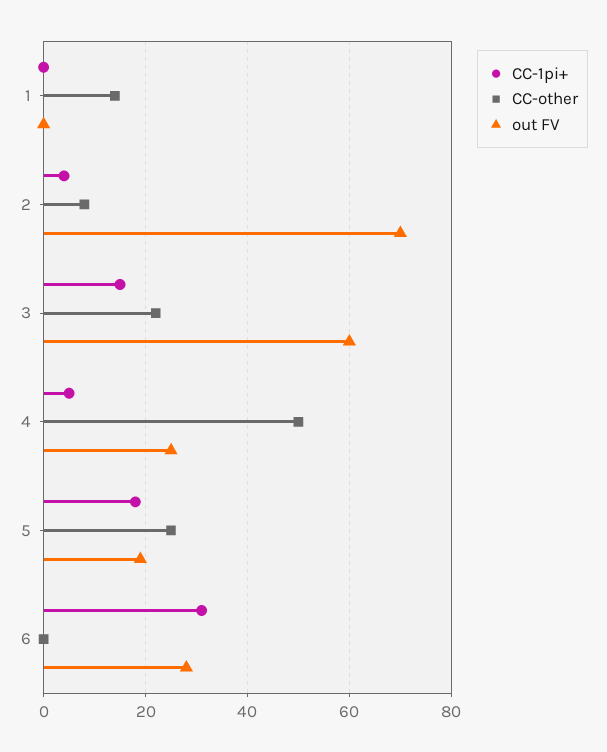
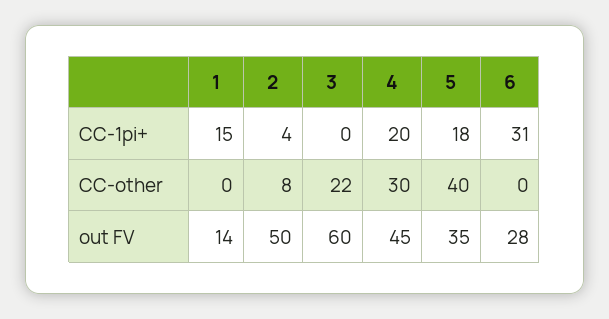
CC-1pi+, 1: 0 -> 15
CC-other, 1: 15 -> 0
out FV, 1: 0 -> 14
out FV, 2: 70 -> 50
CC-1pi+, 3: 15 -> 0
CC-1pi+, 4: 5 -> 20
CC-other, 4: 50 -> 30
out FV, 4: 25 -> 45
CC-other, 5: 25 -> 40
out FV, 5: 20 -> 35

